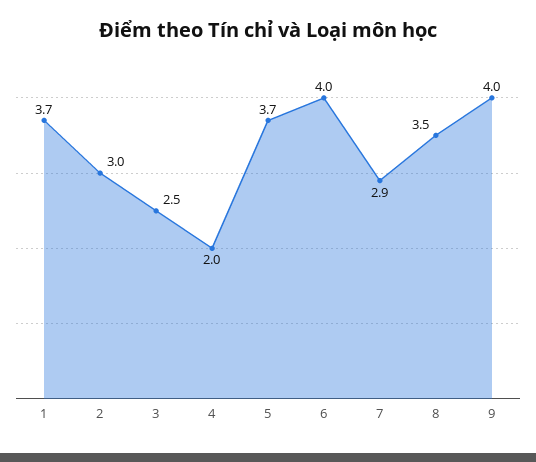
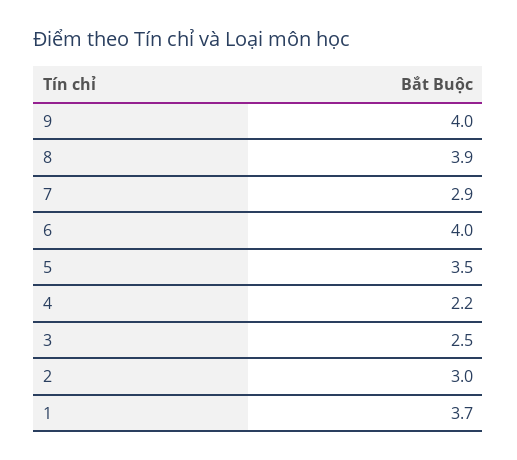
4: 2 -> 2.2
5: 3.7 -> 3.5
8: 3.5 -> 3.9

